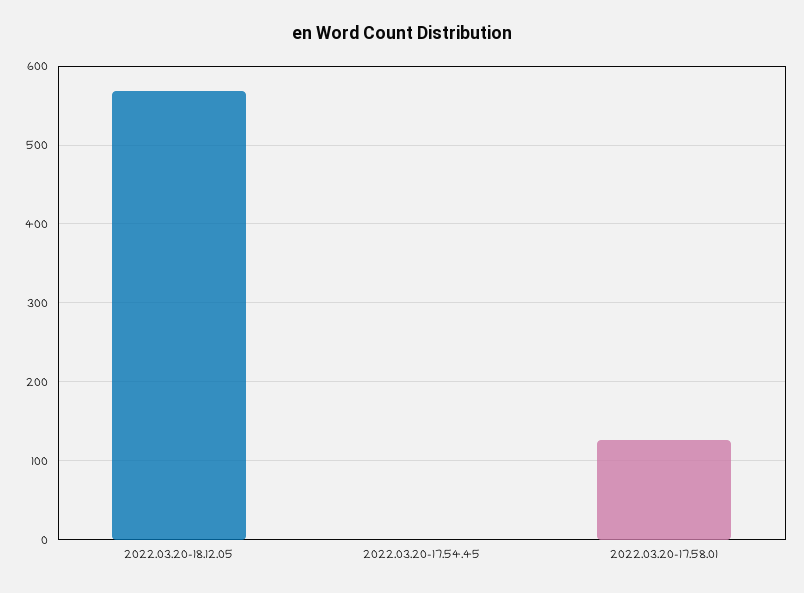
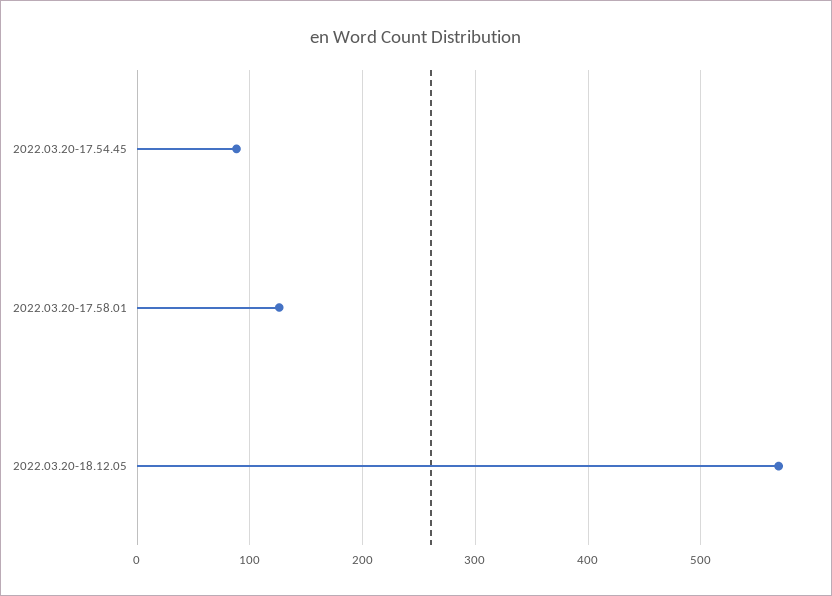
2022.03.20-17.54.45: 0 -> 90

